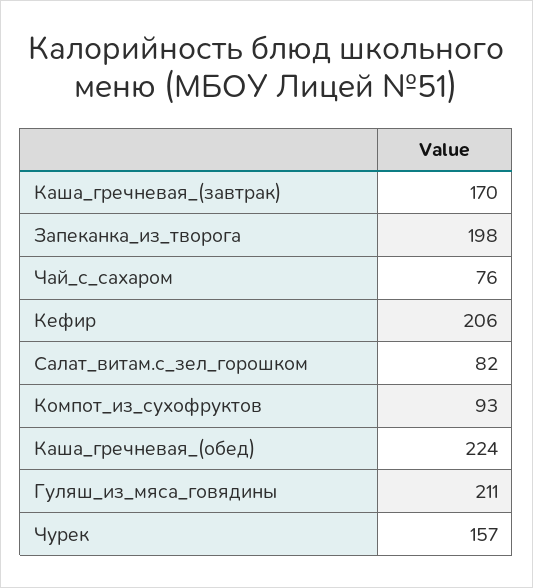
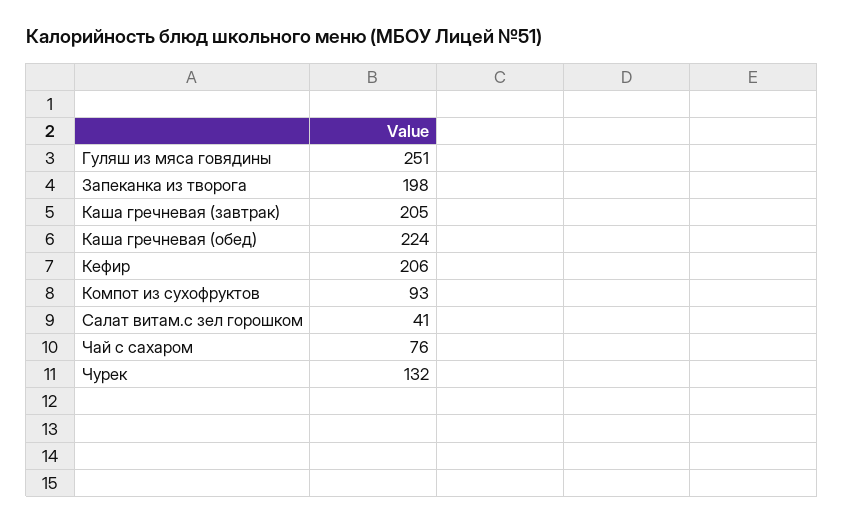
Каша_гречневая_(завтрак): 170 -> 205
Салат_витам.с_зел_горошком: 82 -> 41
Гуляш_из_мяса_говядины: 211 -> 251
Чурек: 157 -> 132

